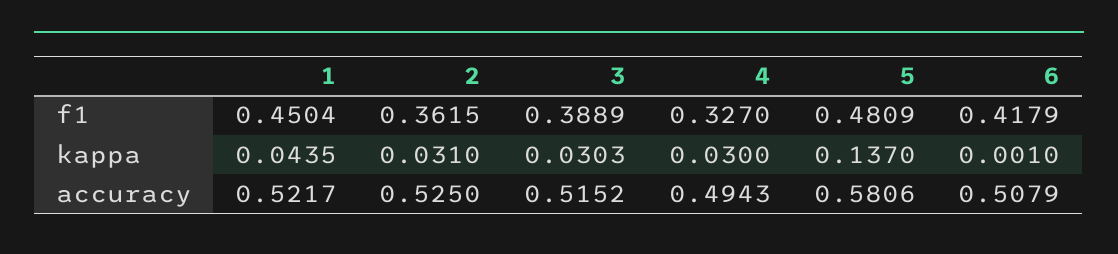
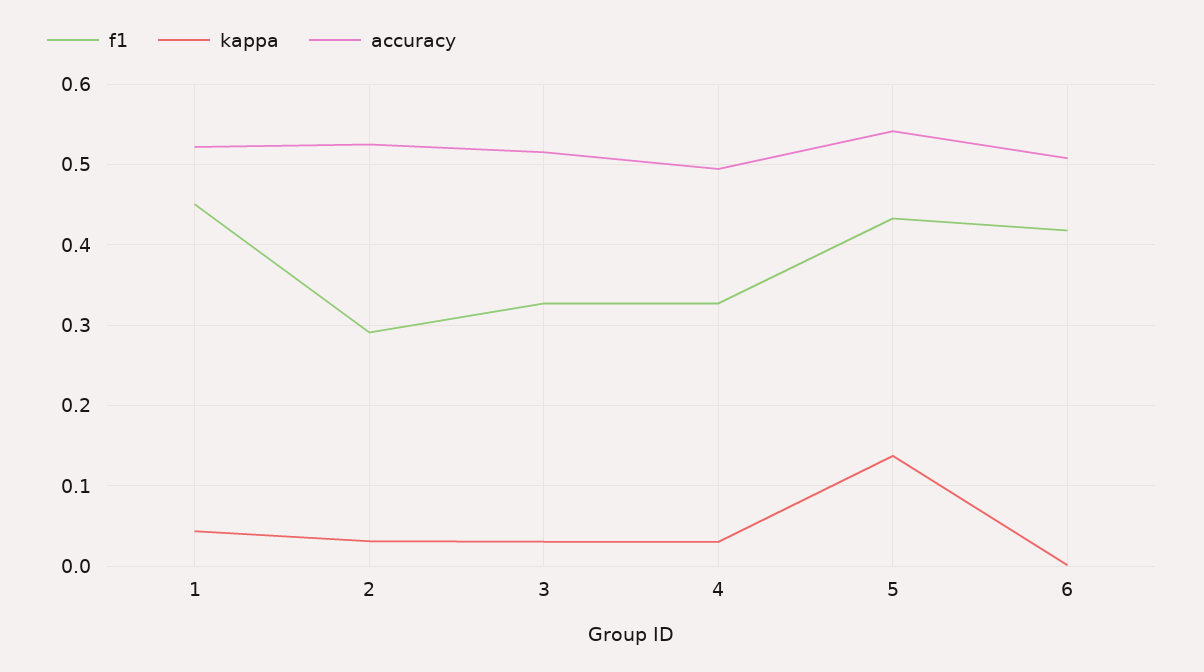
f1, 2: 0.3615 -> 0.29
f1, 3: 0.3889 -> 0.33
f1, 5: 0.4809 -> 0.43
accuracy, 5: 0.5806 -> 0.54

